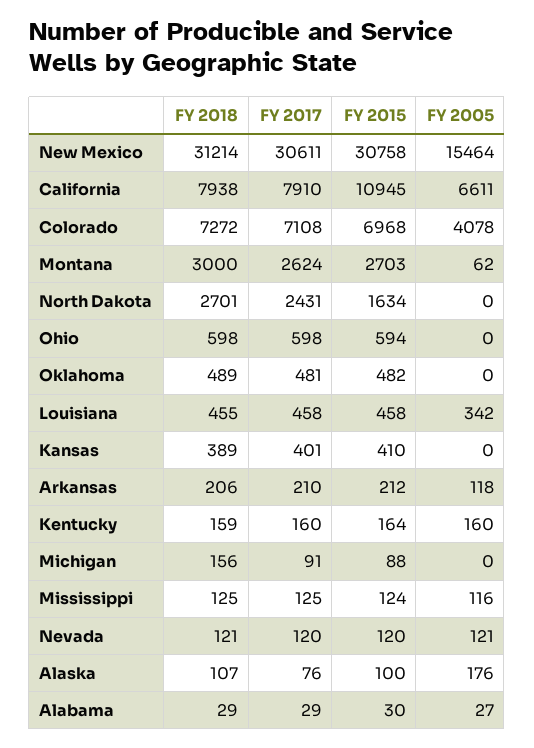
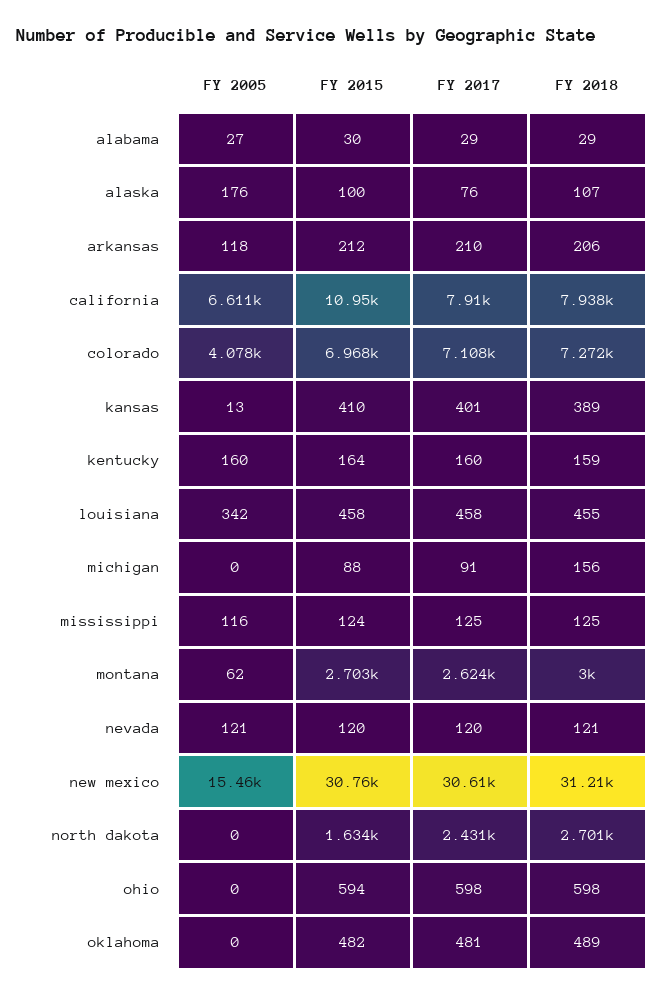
FY 2005, Kansas: 0 -> 13

